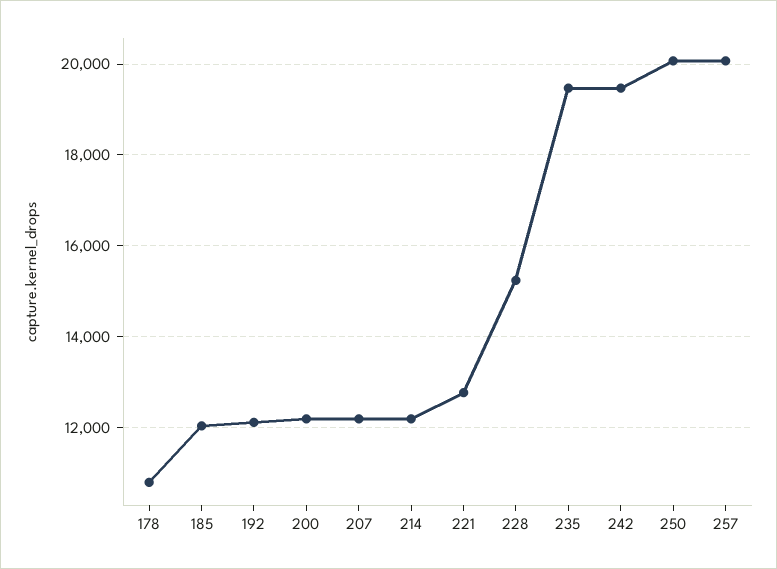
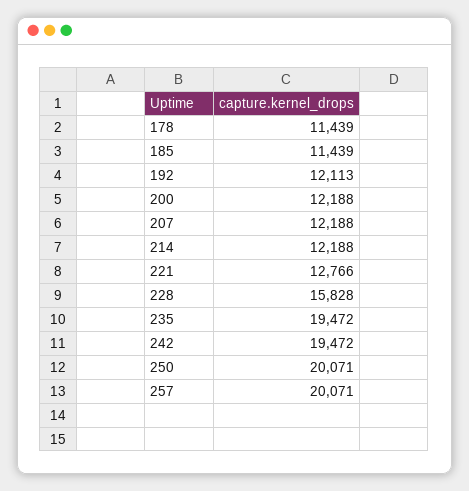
178: 10800 -> 11439
185: 12000 -> 11439
228: 15200 -> 15828

